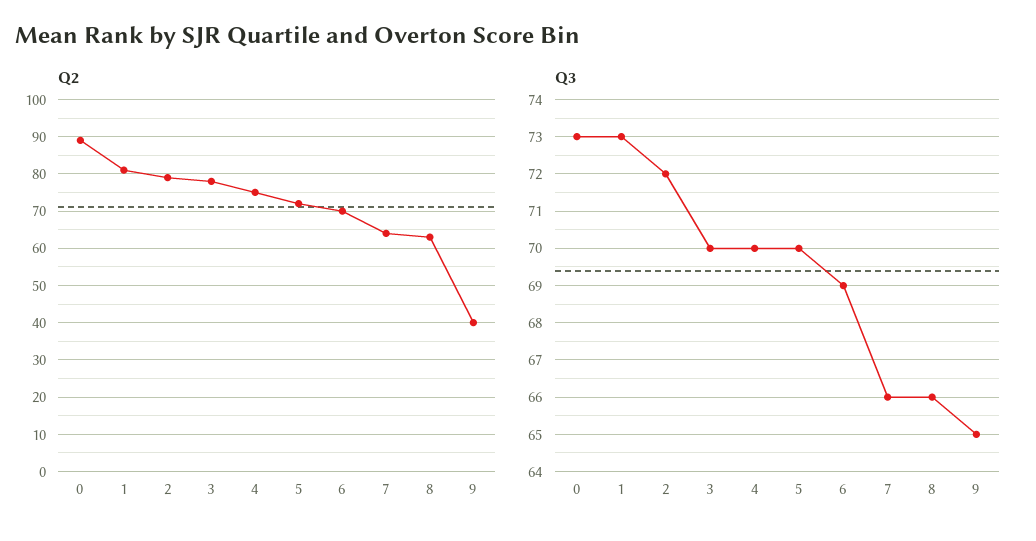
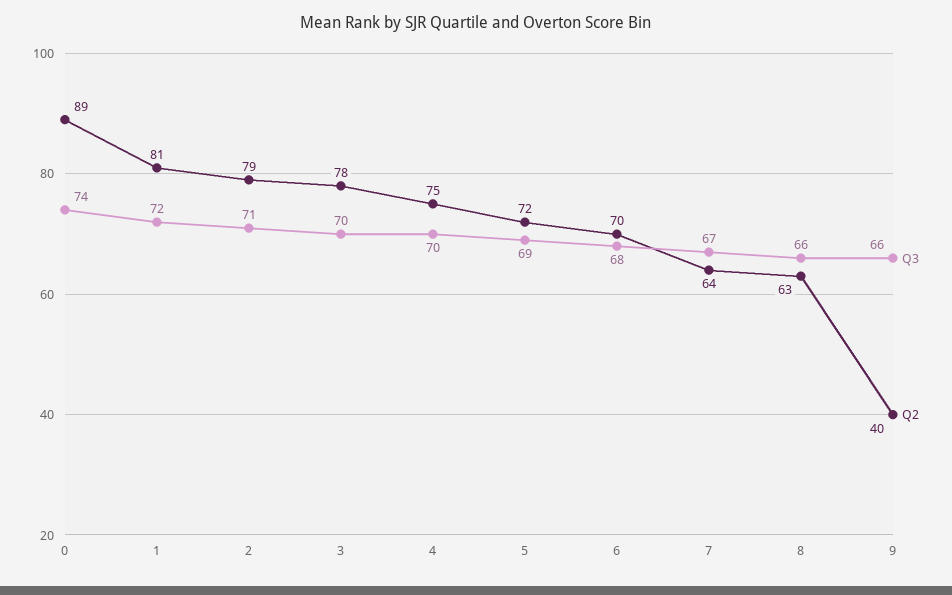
Q3, 0: 73 -> 74
Q3, 1: 73 -> 72
Q3, 2: 72 -> 71
Q3, 5: 70 -> 69
Q3, 6: 69 -> 68
Q3, 7: 66 -> 67
Q3, 9: 65 -> 66

